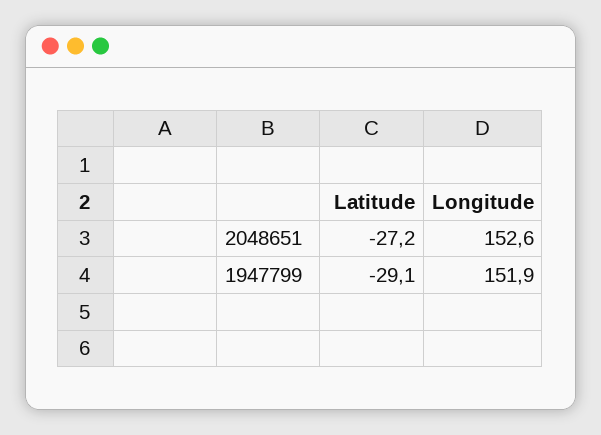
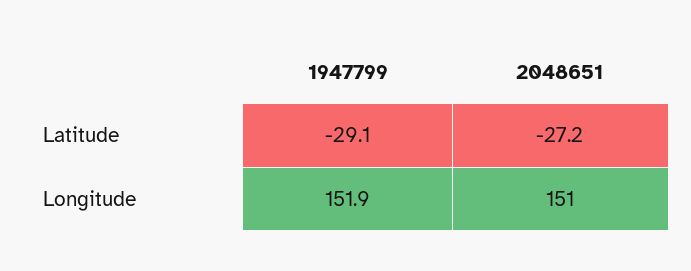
Longitude, 2048651: 152.6 -> 151

